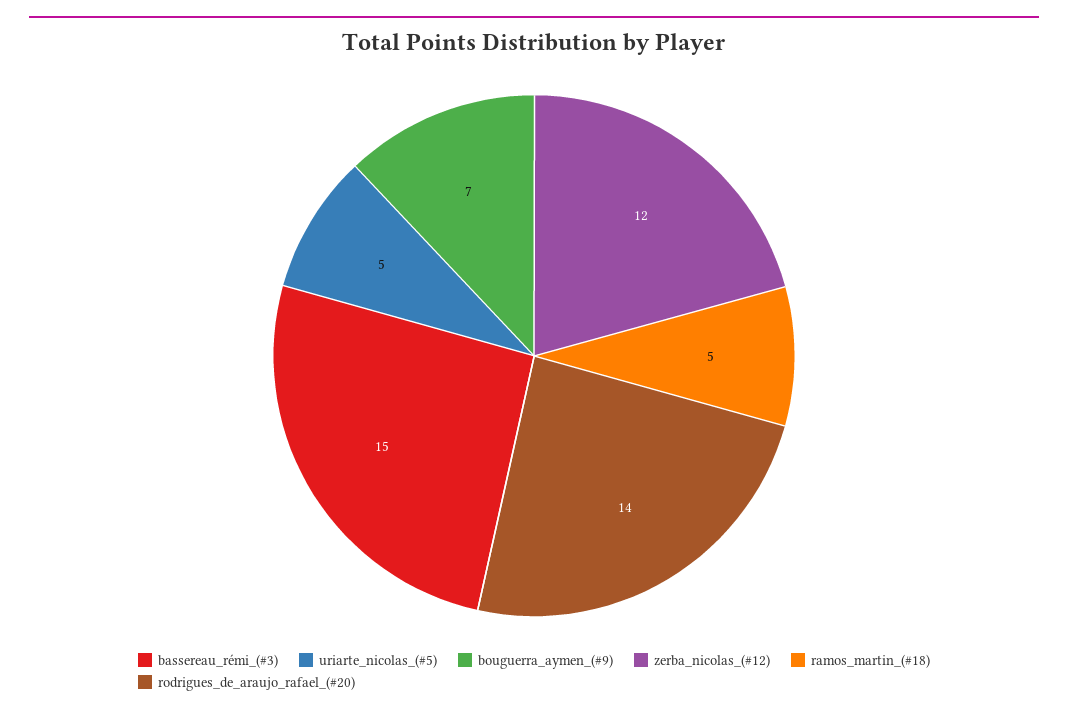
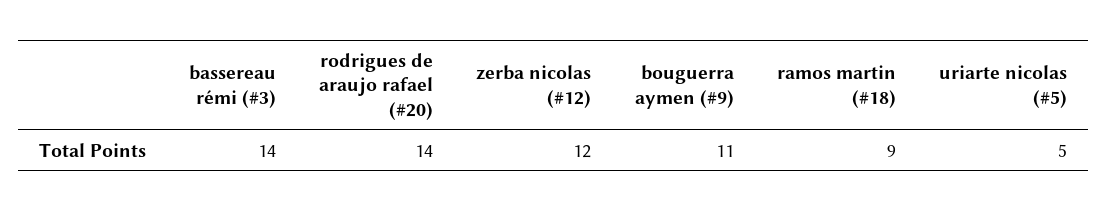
bassereau_rémi_(#3): 15 -> 14
bouguerra_aymen_(#9): 7 -> 11
ramos_martin_(#18): 5 -> 9

